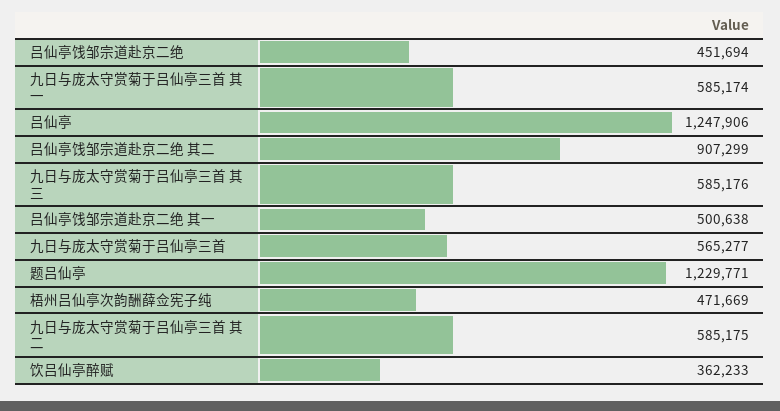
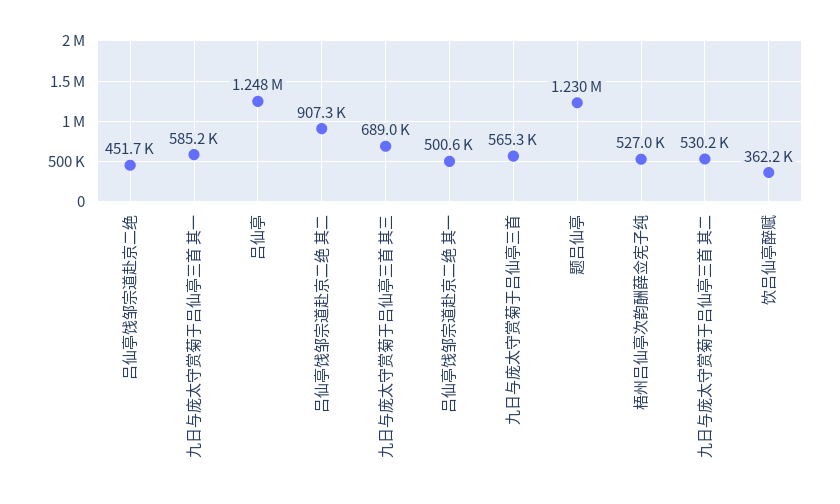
九日与庞太守赏菊于吕仙亭三首 其三: 585176 -> 689000
梧州吕仙亭次韵酬薛佥宪子纯: 471669 -> 527000
九日与庞太守赏菊于吕仙亭三首 其二: 585175 -> 530200

